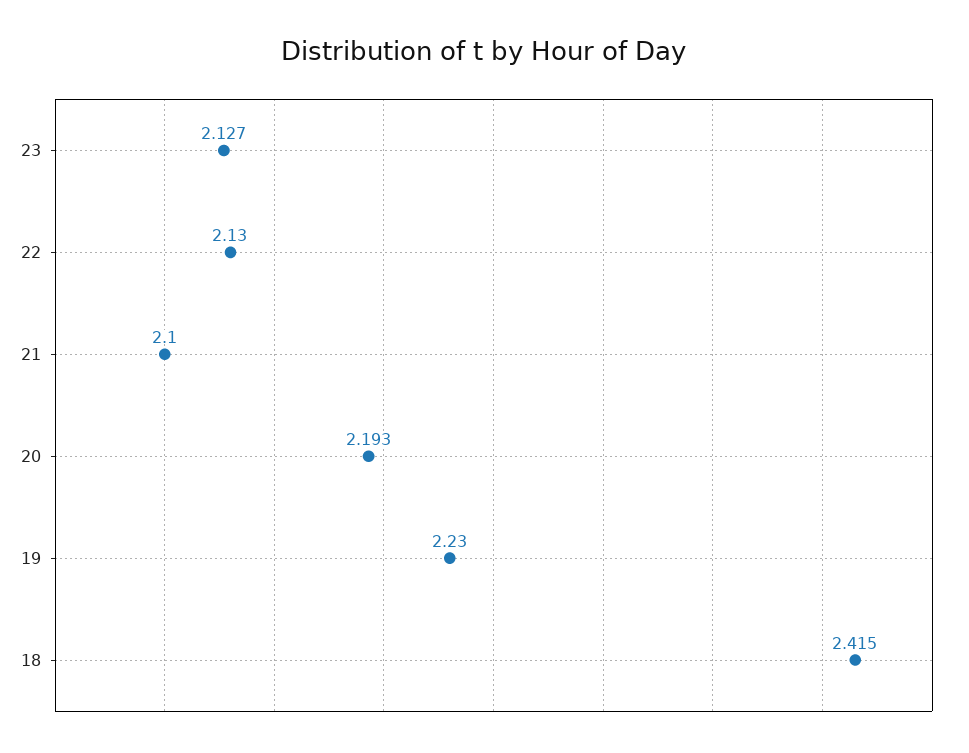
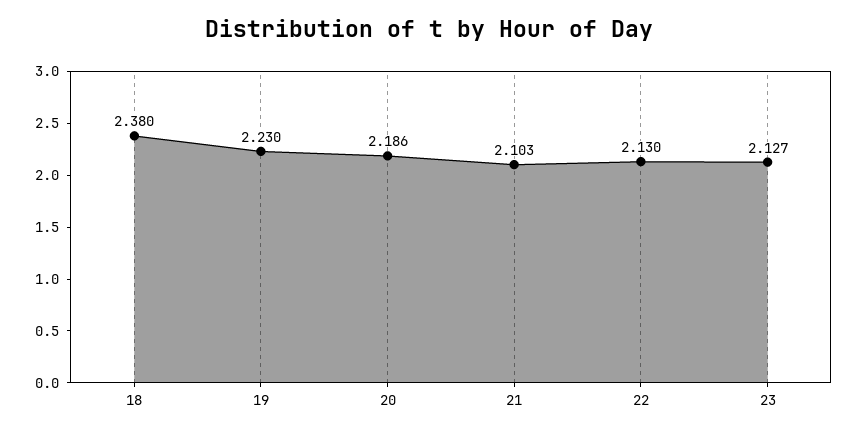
21: 2.1 -> 2.103
20: 2.193 -> 2.186
18: 2.415 -> 2.38

